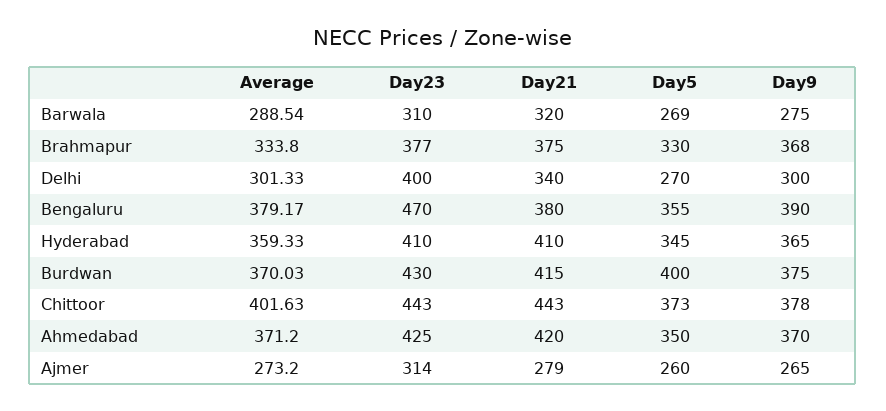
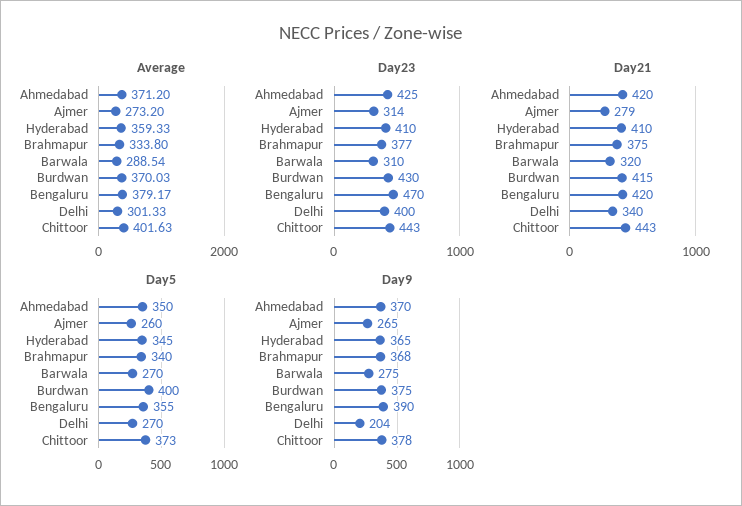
Day5, Barwala: 269 -> 270
Day5, Brahmapur: 330 -> 340
Day9, Delhi: 300 -> 204
Day21, Bengaluru: 380 -> 420

